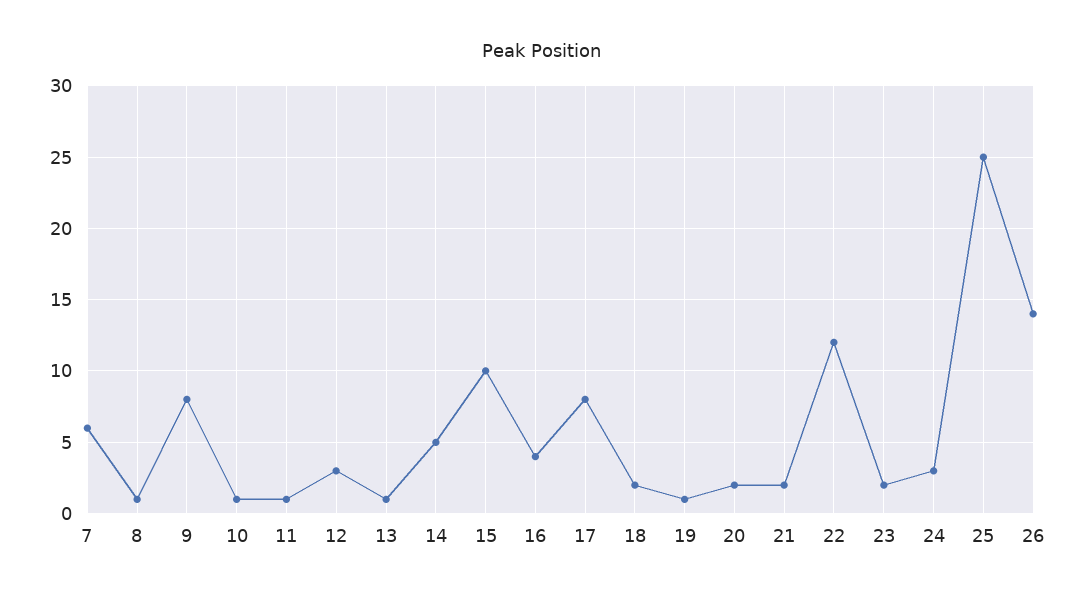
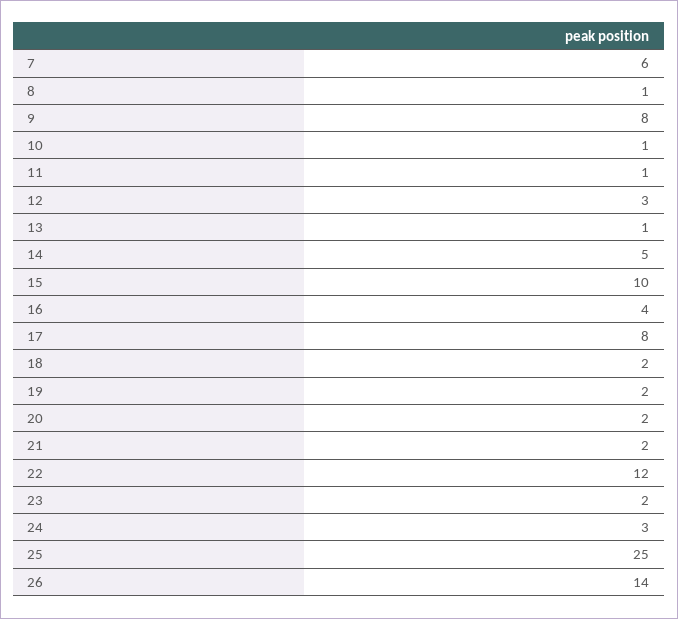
19: 1 -> 2

